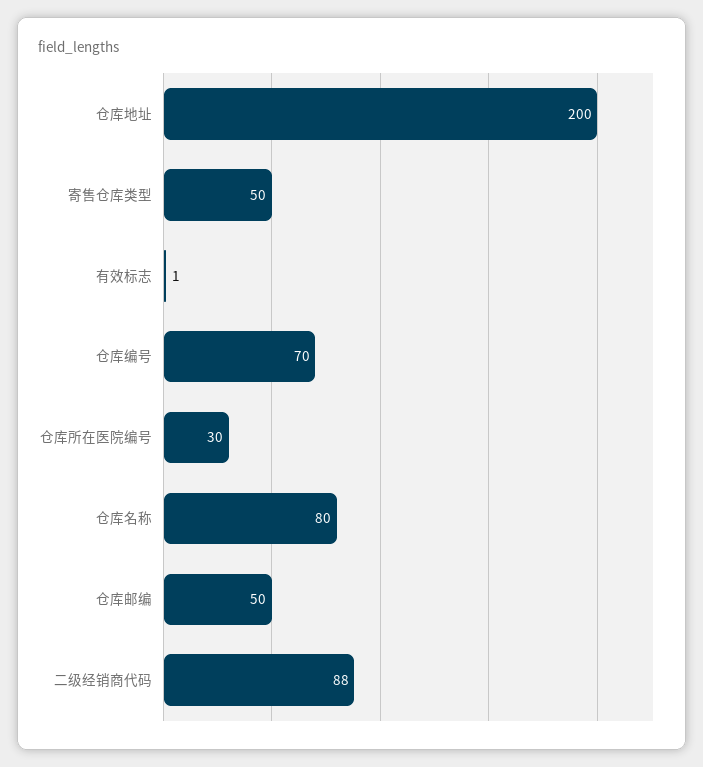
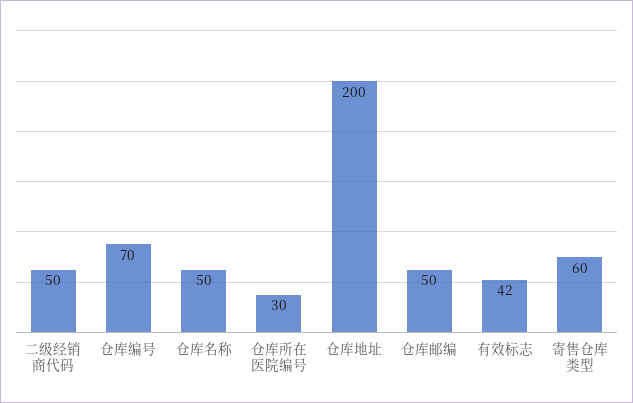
寄售仓库类型: 50 -> 60
有效标志: 1 -> 42
仓库名称: 80 -> 50
二级经销商代码: 88 -> 50

